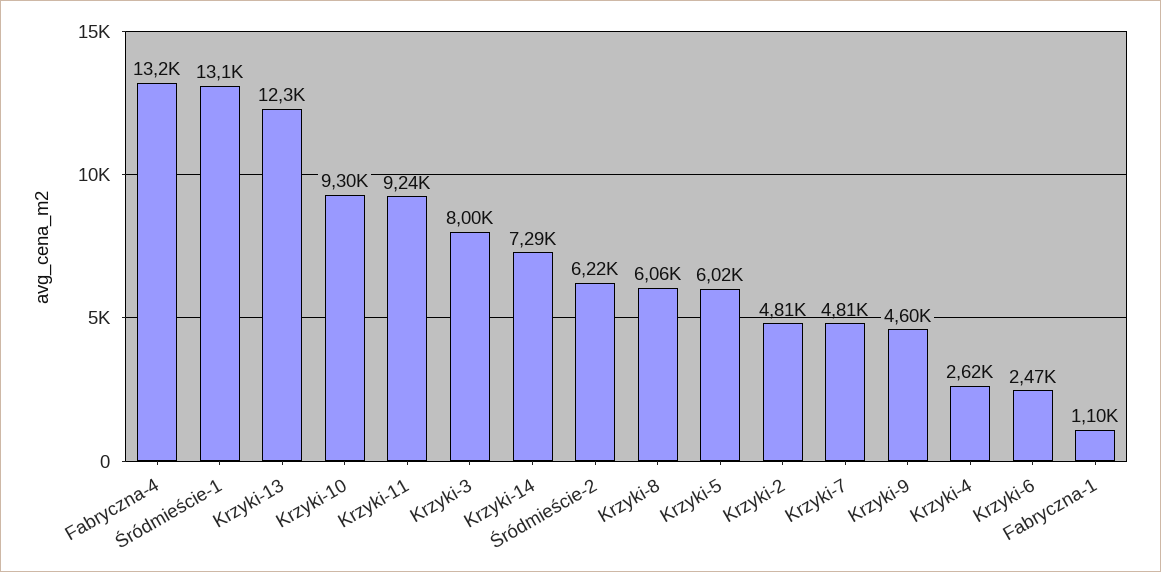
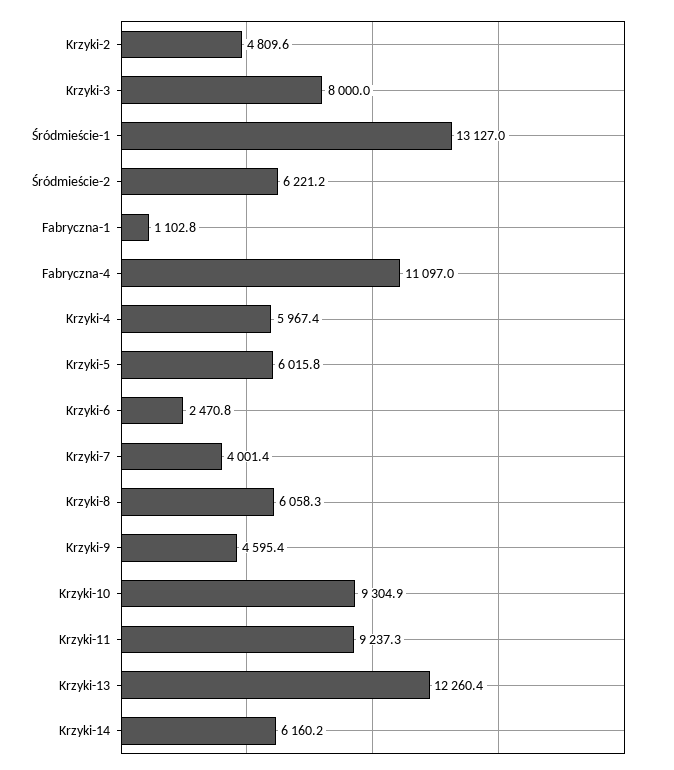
Fabryczna-4: 13200 -> 11097
Krzyki-14: 7290 -> 6160.2
Krzyki-7: 4810 -> 4001.4
Krzyki-4: 2620 -> 5967.4

